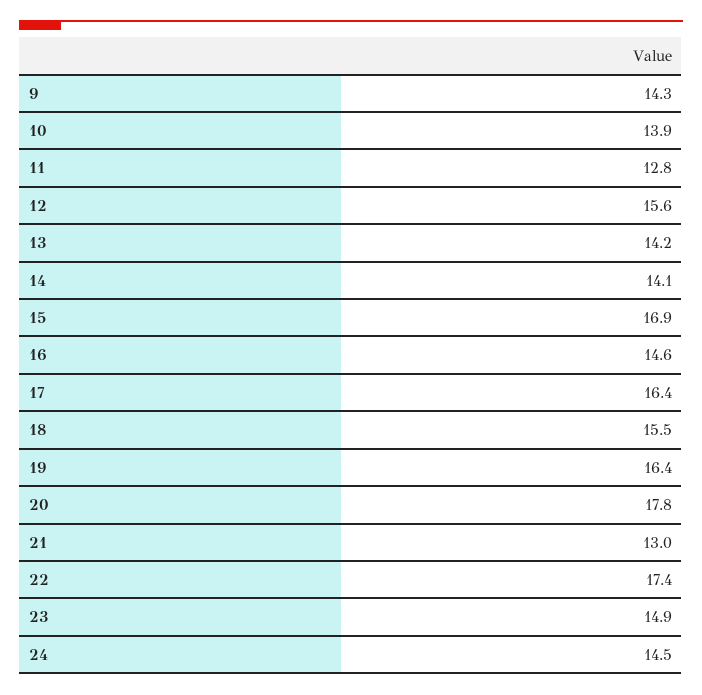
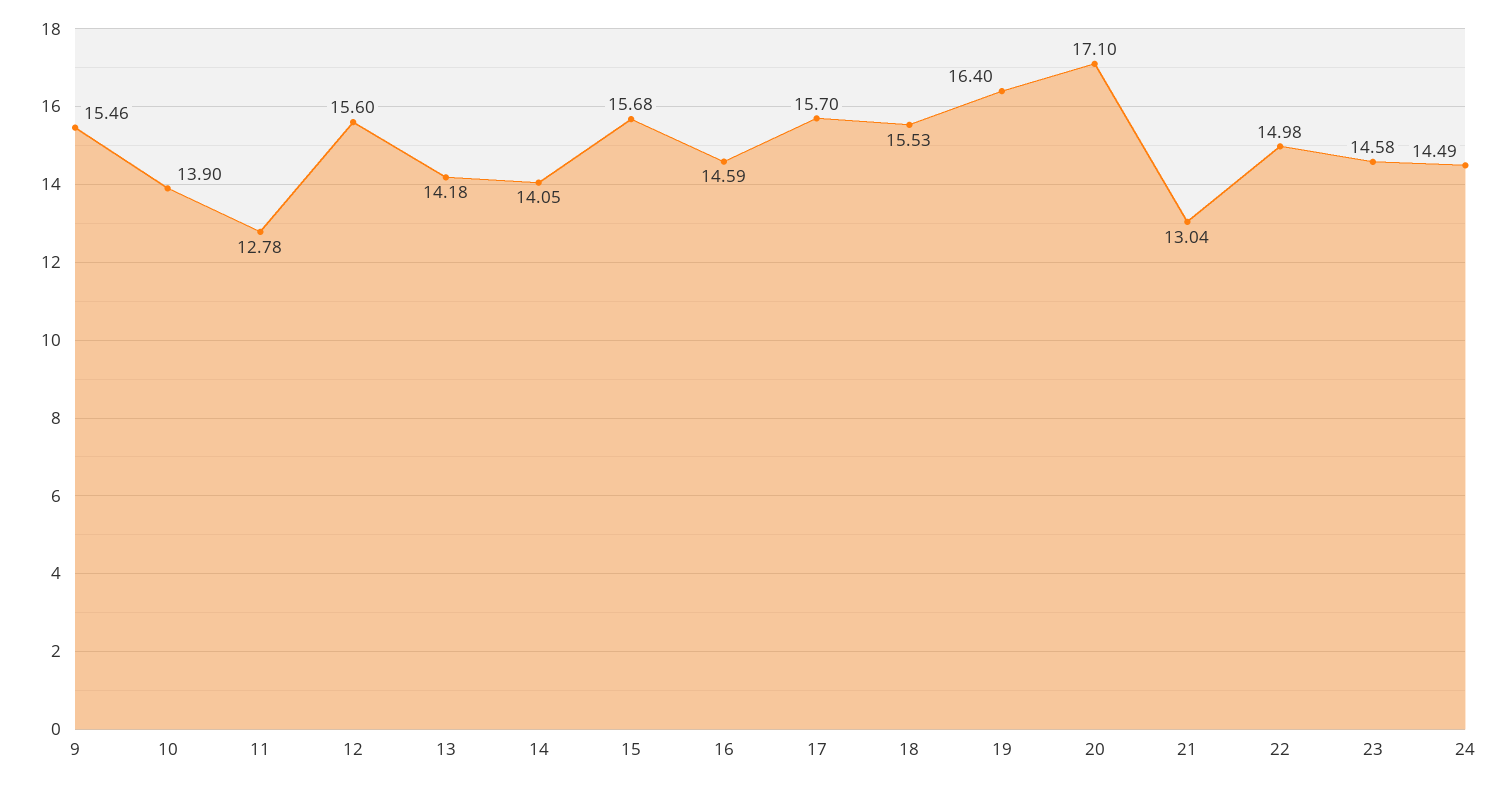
9: 14.3 -> 15.46
15: 16.9 -> 15.68
17: 16.4 -> 15.7
20: 17.8 -> 17.1
22: 17.4 -> 14.98
23: 14.9 -> 14.58

